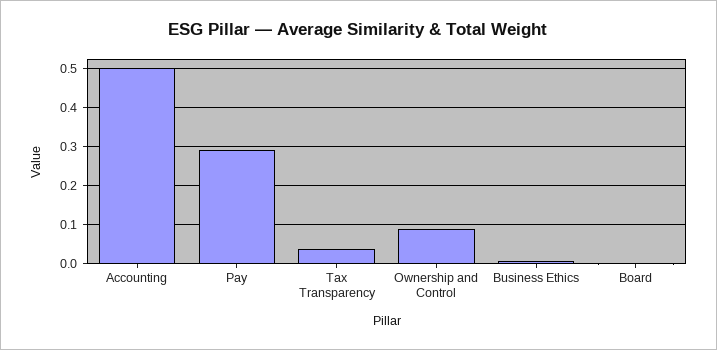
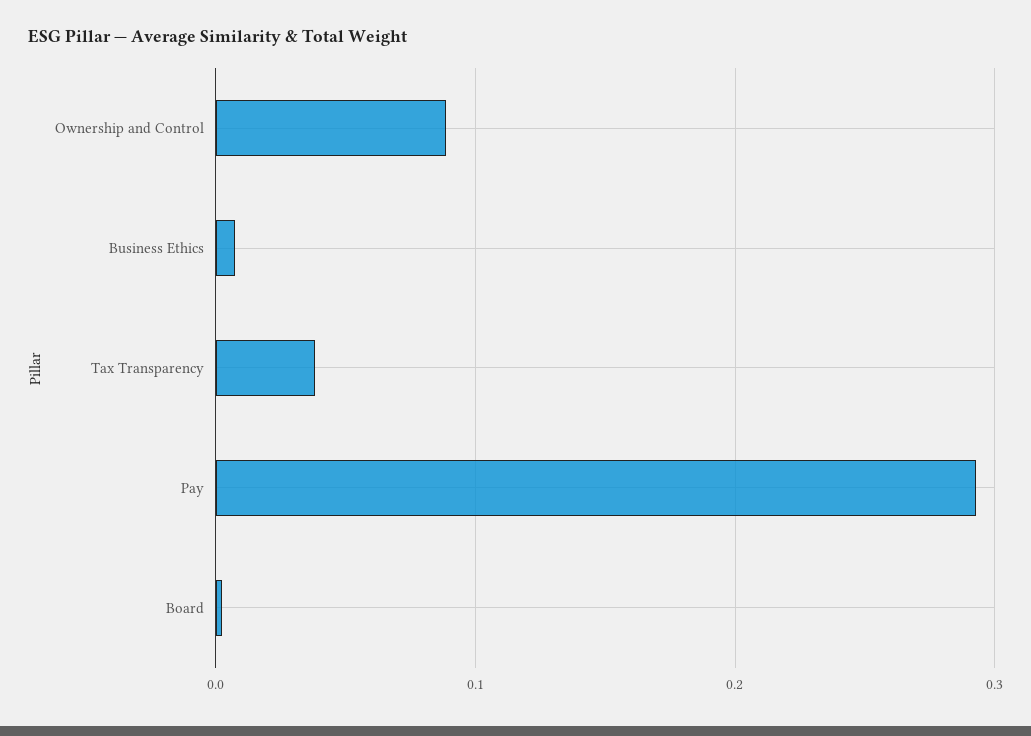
Accounting: 0.5 -> none

